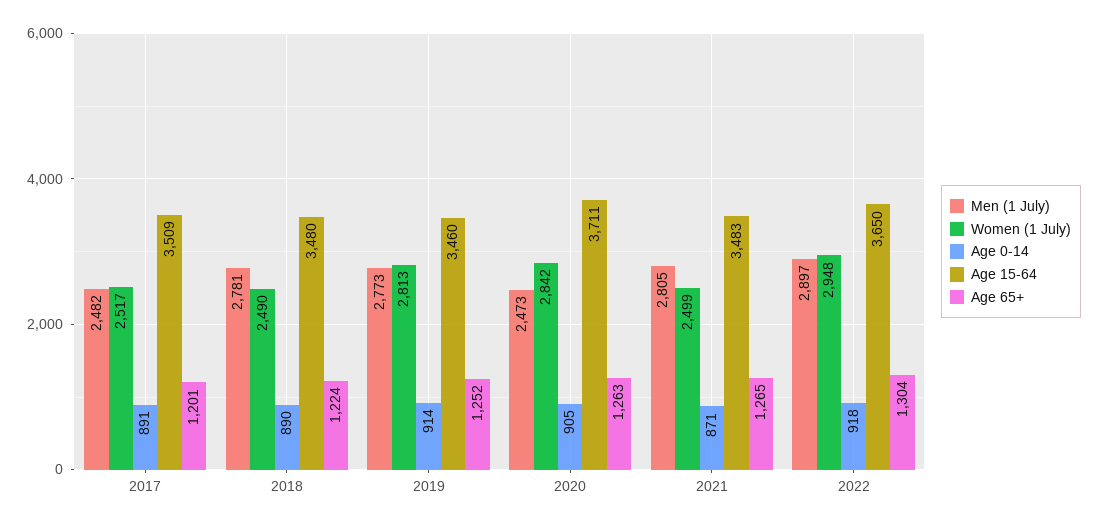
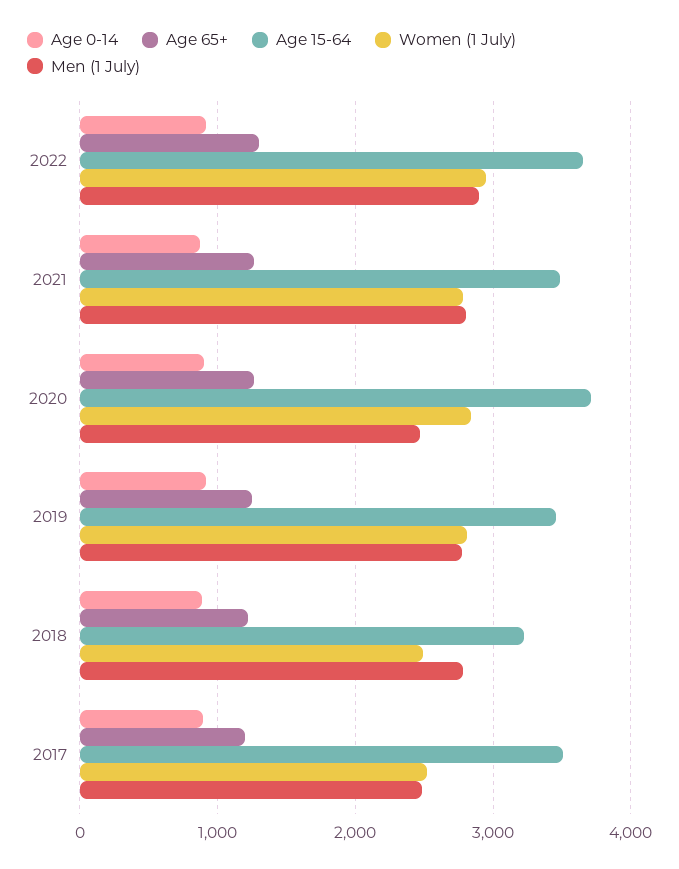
Age 15-64, 2018: 3480 -> 3200
Women (1 July), 2021: 2499 -> 2800

